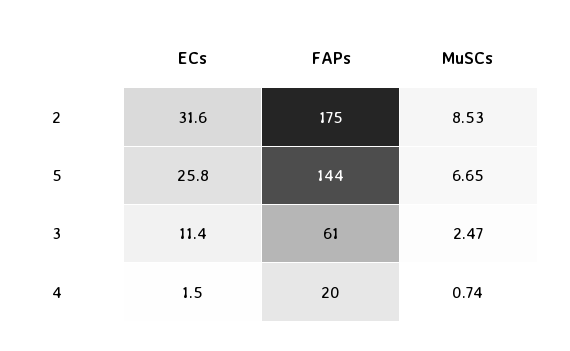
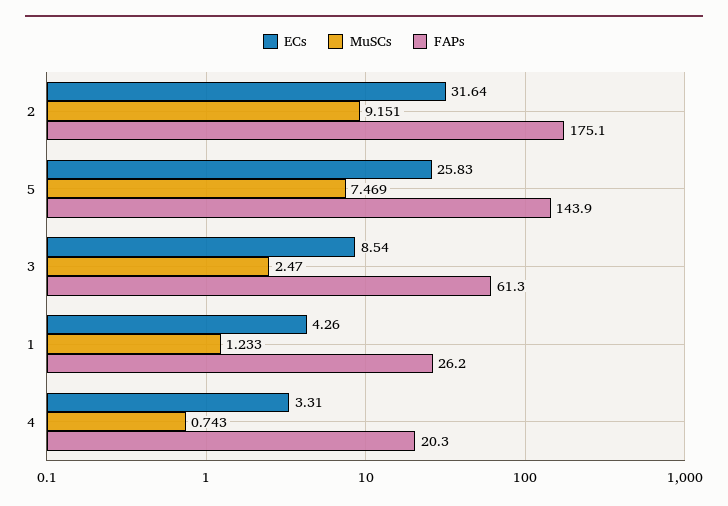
MuSCs, 2: 8.53 -> 9.151
MuSCs, 5: 6.65 -> 7.469
ECs, 3: 11.4 -> 8.54
ECs, 4: 1.5 -> 3.31
ECs, 1: none -> 4.26
MuSCs, 1: none -> 1.233
FAPs, 1: none -> 26.2

